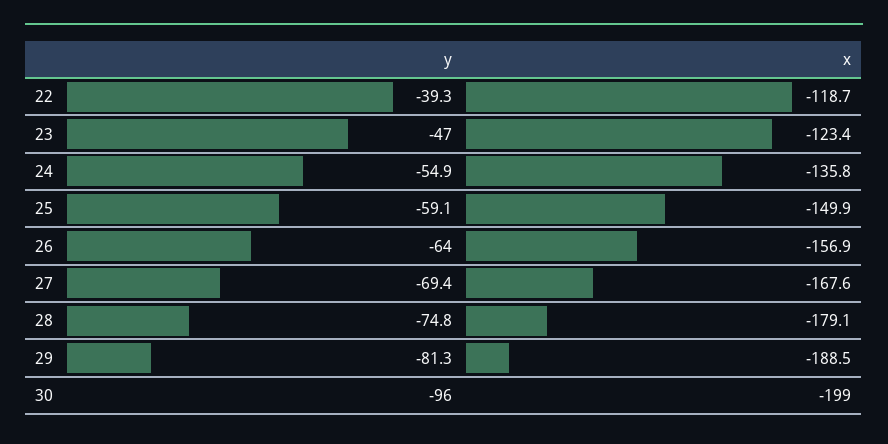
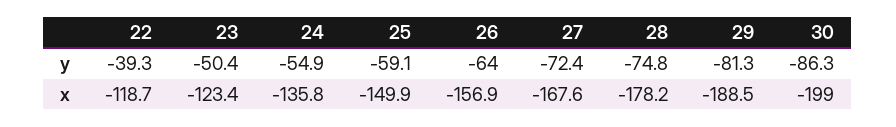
y, 23: -47 -> -50.4
y, 27: -69.4 -> -72.4
x, 28: -179.1 -> -178.2
y, 30: -96 -> -86.3

